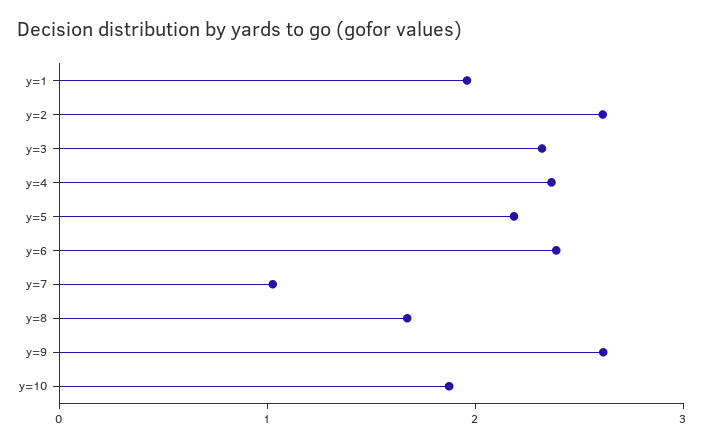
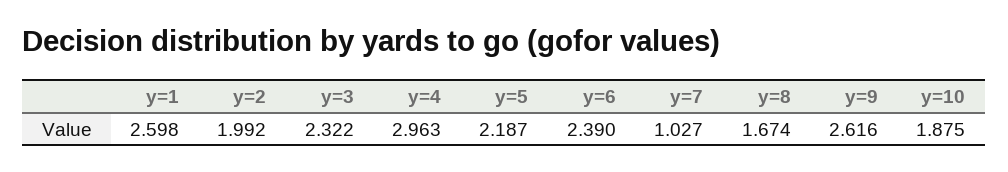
y=1: 2 -> 2.598
y=2: 2.6 -> 1.992
y=4: 2.4 -> 2.963

